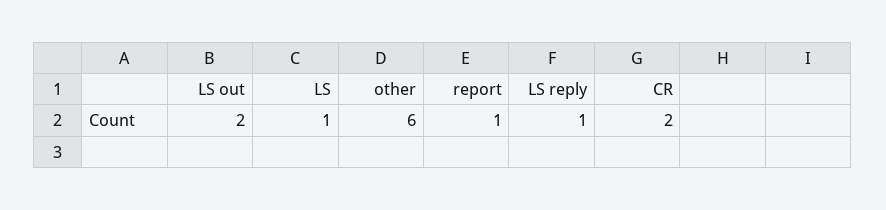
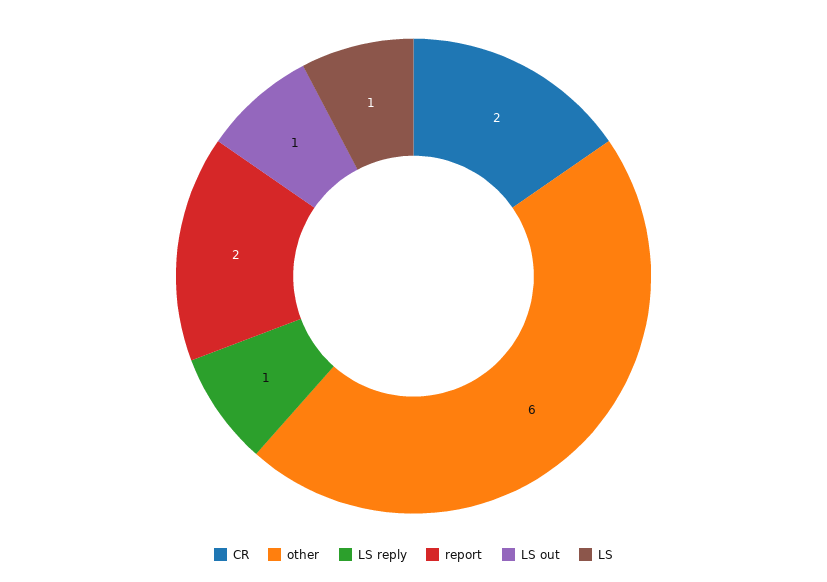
LS out: 2 -> 1
report: 1 -> 2

